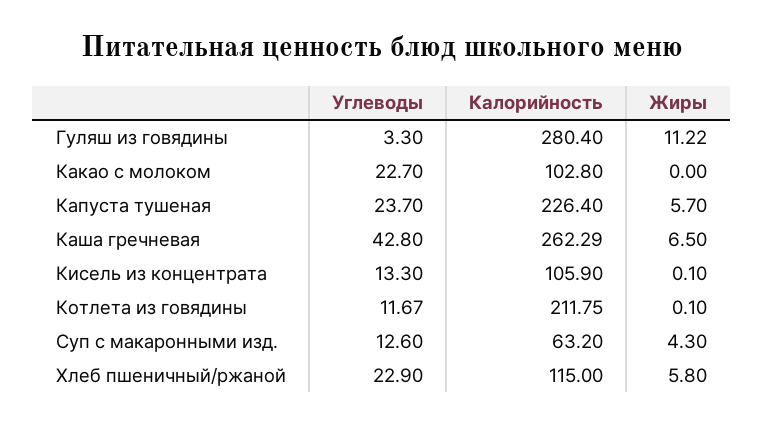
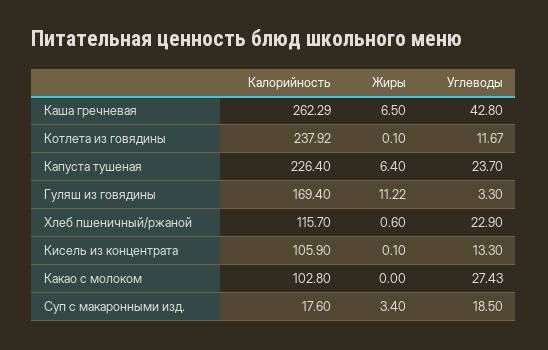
Калорийность, Гуляш из говядины: 280.4 -> 169.4
Углеводы, Какао с молоком: 22.7 -> 27.43
Жиры, Капуста тушеная: 5.7 -> 6.4
Калорийность, Котлета из говядины: 211.75 -> 237.92
Углеводы, Суп с макаронными изд.: 12.6 -> 18.5
Калорийность, Суп с макаронными изд.: 63.2 -> 17.6
Жиры, Суп с макаронными изд.: 4.3 -> 3.4
Калорийность, Хлеб пшеничный/ржаной: 115 -> 115.7
Жиры, Хлеб пшеничный/ржаной: 5.8 -> 0.6

